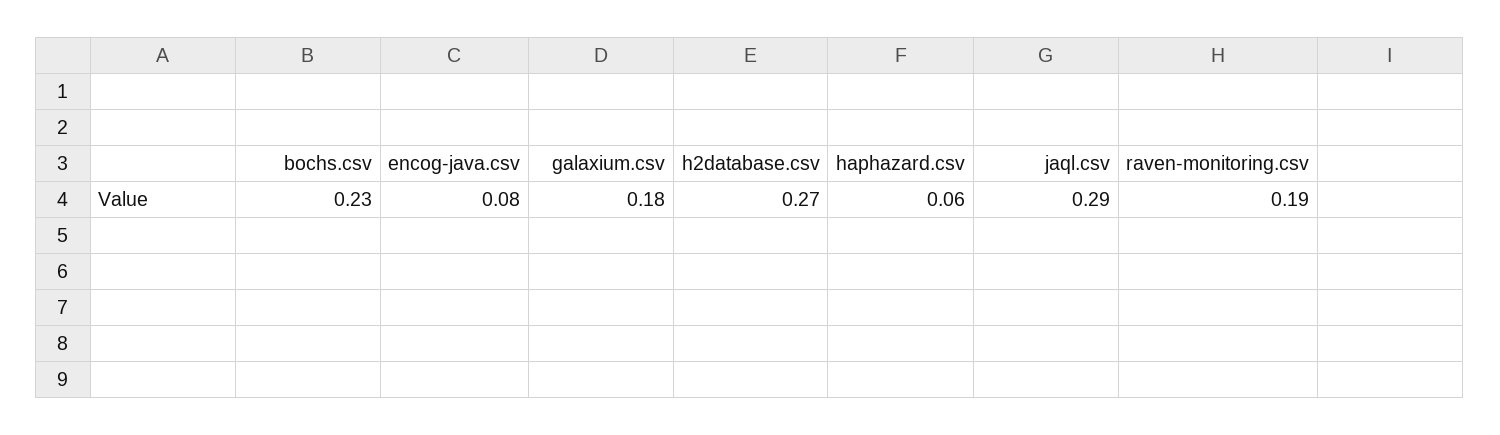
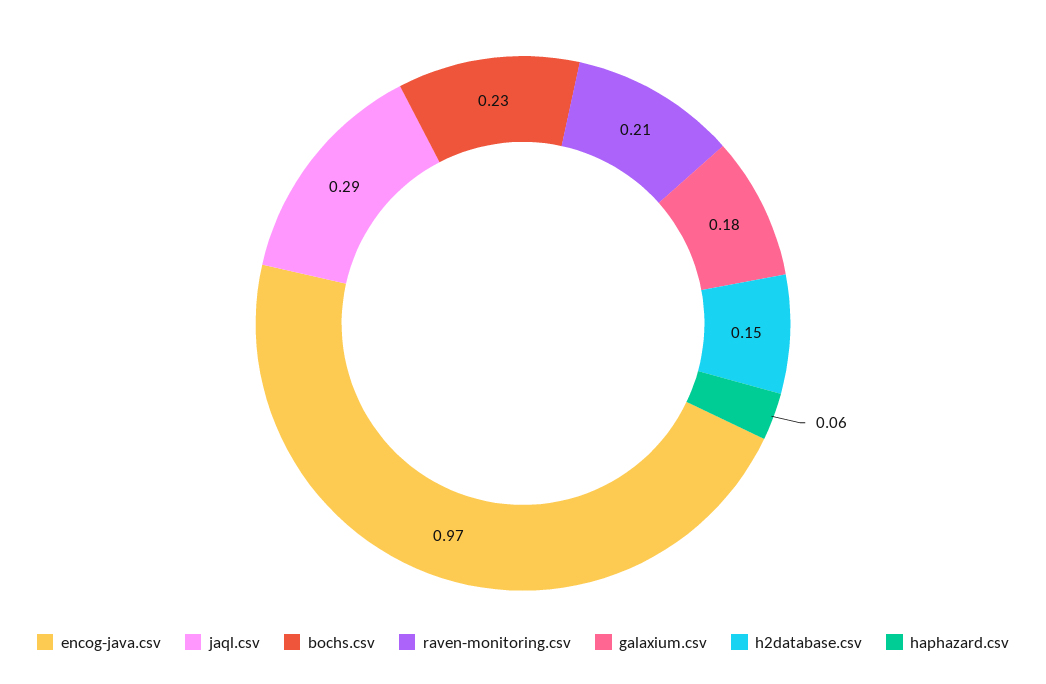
encog-java.csv: 0.08 -> 0.97
h2database.csv: 0.27 -> 0.15
raven-monitoring.csv: 0.19 -> 0.21

